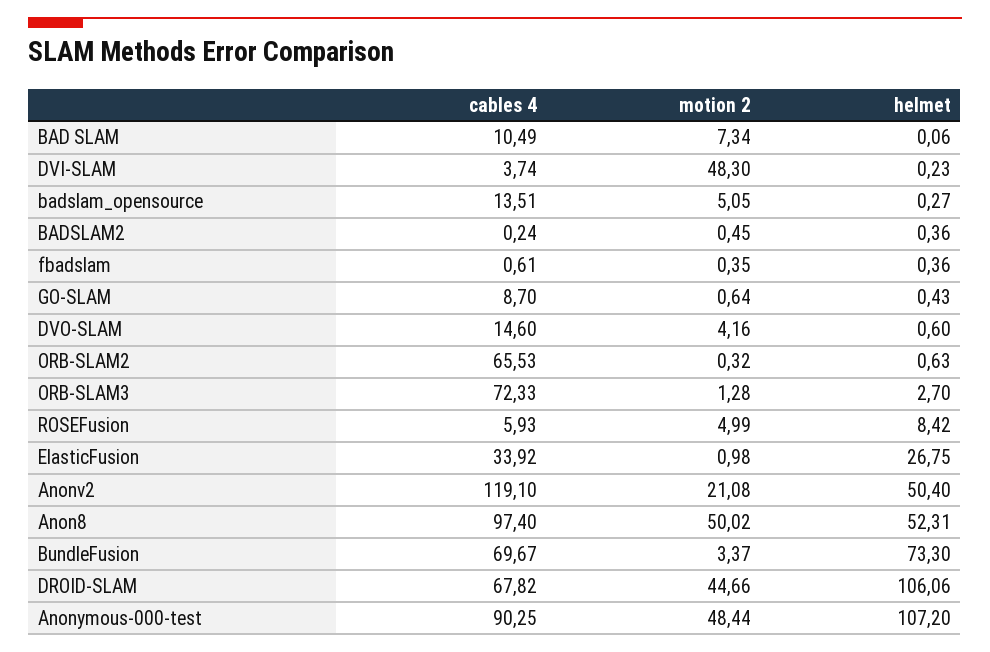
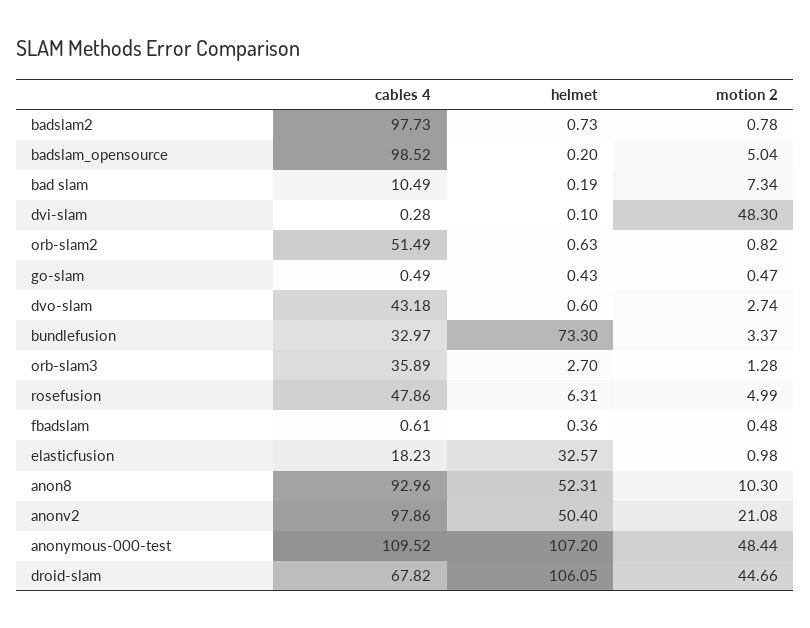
helmet, BAD SLAM: 0.06 -> 0.19
cables 4, DVI-SLAM: 3.74 -> 0.28
helmet, DVI-SLAM: 0.23 -> 0.1
cables 4, badslam_opensource: 13.51 -> 98.52
motion 2, badslam_opensource: 5.05 -> 5.04
helmet, badslam_opensource: 0.27 -> 0.2
cables 4, BADSLAM2: 0.24 -> 97.73
motion 2, BADSLAM2: 0.45 -> 0.78
helmet, BADSLAM2: 0.36 -> 0.73
motion 2, fbadslam: 0.35 -> 0.48
cables 4, GO-SLAM: 8.7 -> 0.49
motion 2, GO-SLAM: 0.64 -> 0.47
cables 4, DVO-SLAM: 14.6 -> 43.18
motion 2, DVO-SLAM: 4.16 -> 2.74
cables 4, ORB-SLAM2: 65.53 -> 51.49
motion 2, ORB-SLAM2: 0.32 -> 0.82
cables 4, ORB-SLAM3: 72.33 -> 35.89
cables 4, ROSEFusion: 5.93 -> 47.86
helmet, ROSEFusion: 8.42 -> 6.31
cables 4, ElasticFusion: 33.92 -> 18.23
helmet, ElasticFusion: 26.75 -> 32.57
cables 4, Anonv2: 119.1 -> 97.86
cables 4, Anon8: 97.4 -> 92.96
motion 2, Anon8: 50.02 -> 10.3
cables 4, BundleFusion: 69.67 -> 32.97
helmet, DROID-SLAM: 106.06 -> 106.05
cables 4, Anonymous-000-test: 90.25 -> 109.52

